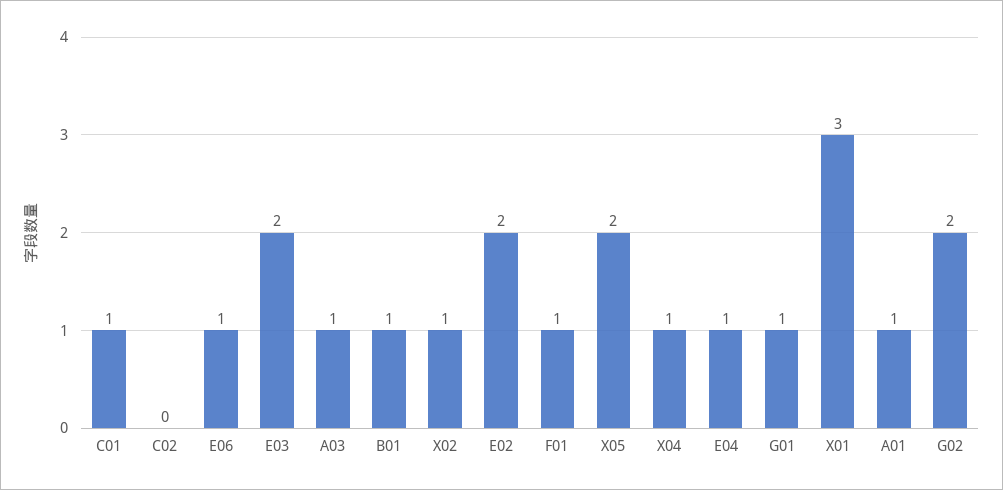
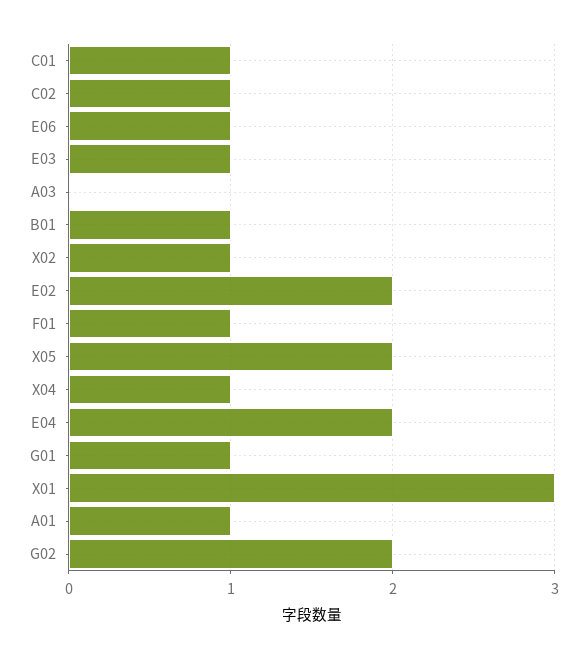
C02: 0 -> 1
E03: 2 -> 1
A03: 1 -> 0
E04: 1 -> 2

